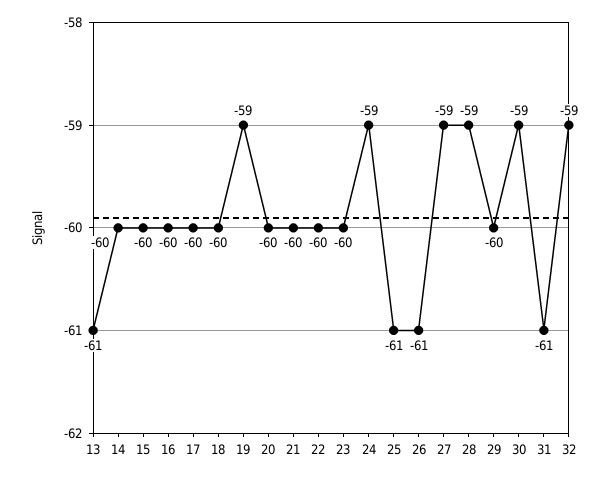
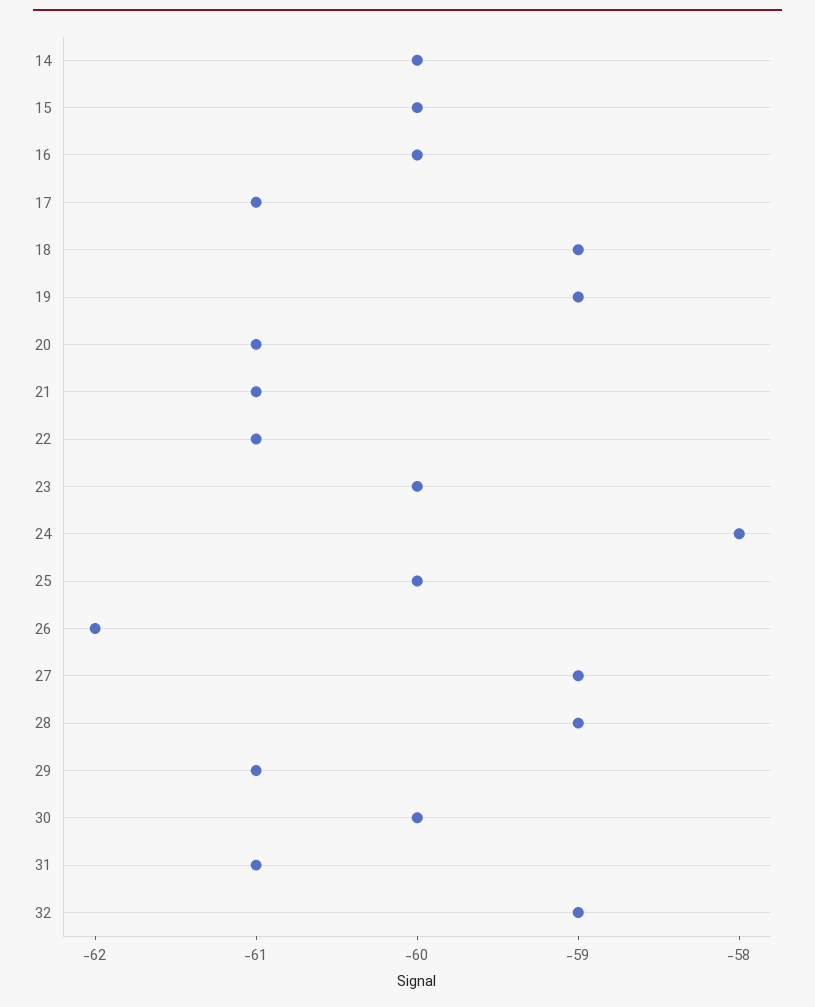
13: -61 -> none
17: -60 -> -61
18: -60 -> -59
20: -60 -> -61
21: -60 -> -61
22: -60 -> -61
24: -59 -> -58
25: -61 -> -60
26: -61 -> -62
29: -60 -> -61
30: -59 -> -60

